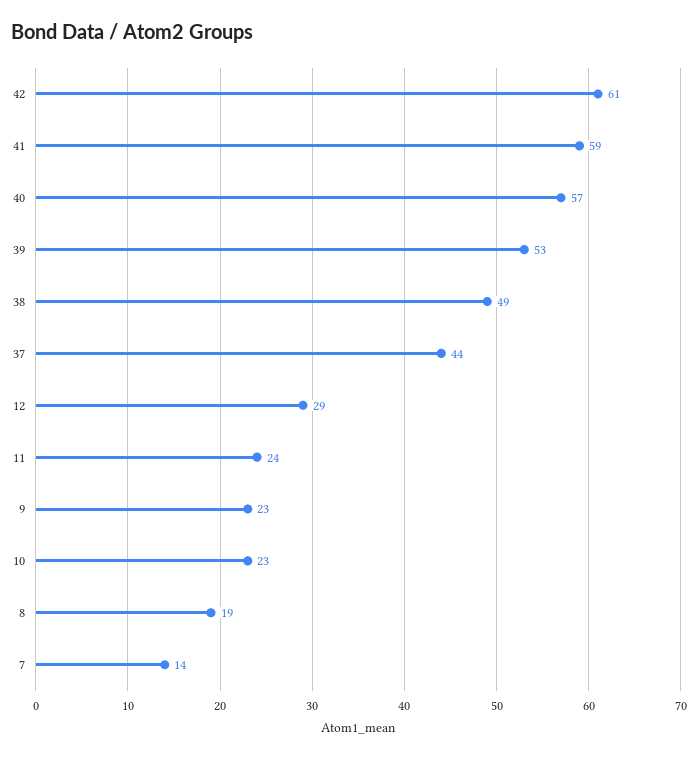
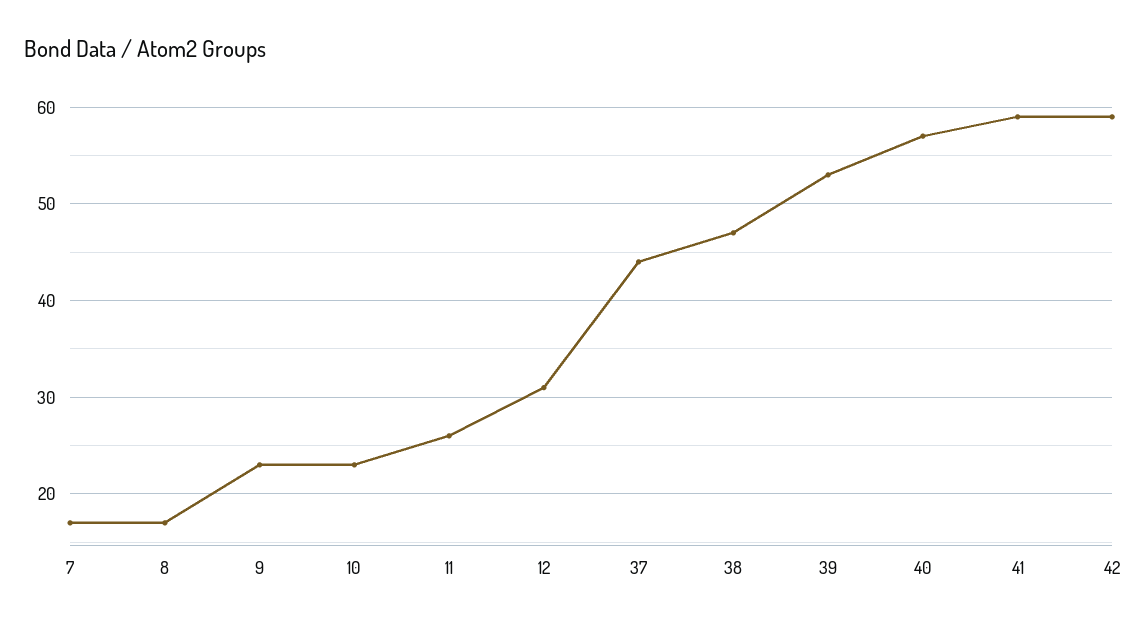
42: 61 -> 59
38: 49 -> 47
12: 29 -> 31
11: 24 -> 26
8: 19 -> 17
7: 14 -> 17

